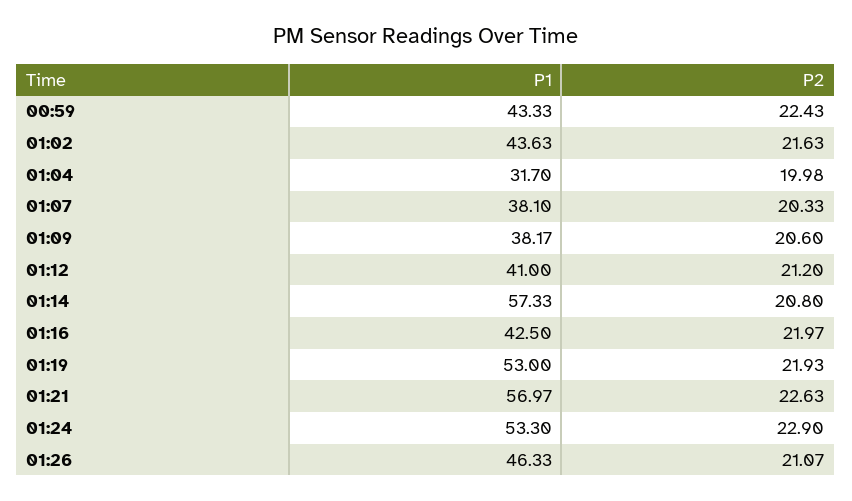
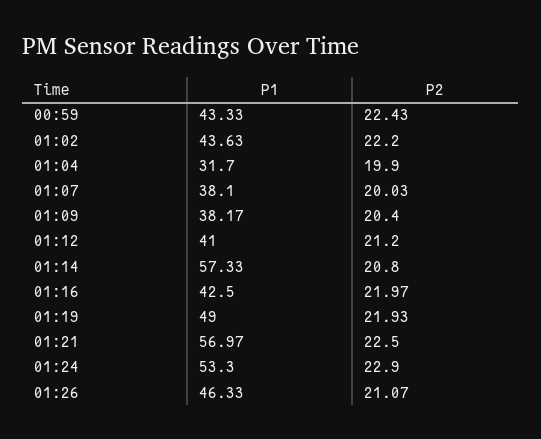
P2, 01:02: 21.63 -> 22.2
P2, 01:04: 19.98 -> 19.9
P2, 01:07: 20.33 -> 20.03
P2, 01:09: 20.6 -> 20.4
P1, 01:19: 53 -> 49
P2, 01:21: 22.63 -> 22.5

